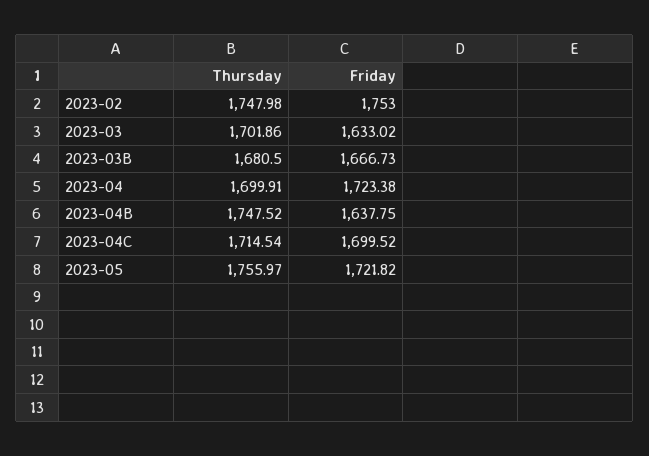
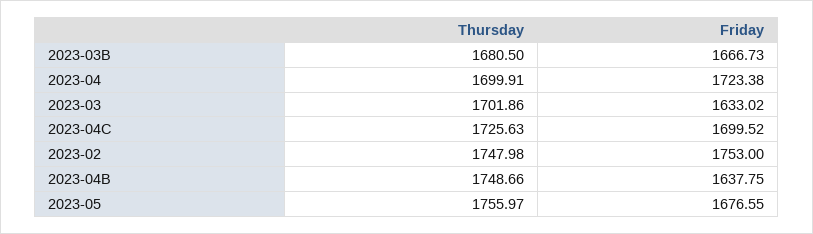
Thursday, 2023-04B: 1747.52 -> 1748.66
Thursday, 2023-04C: 1714.54 -> 1725.63
Friday, 2023-05: 1721.82 -> 1676.55

